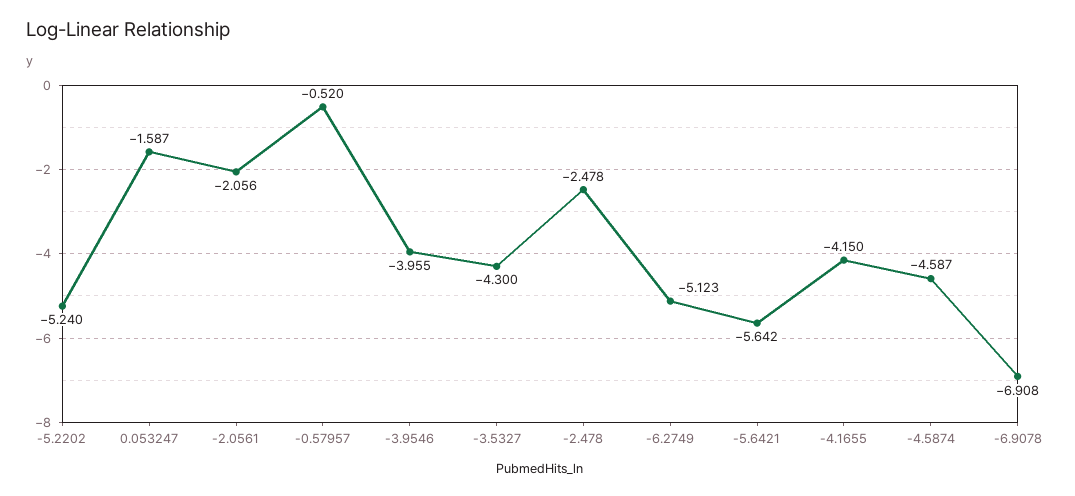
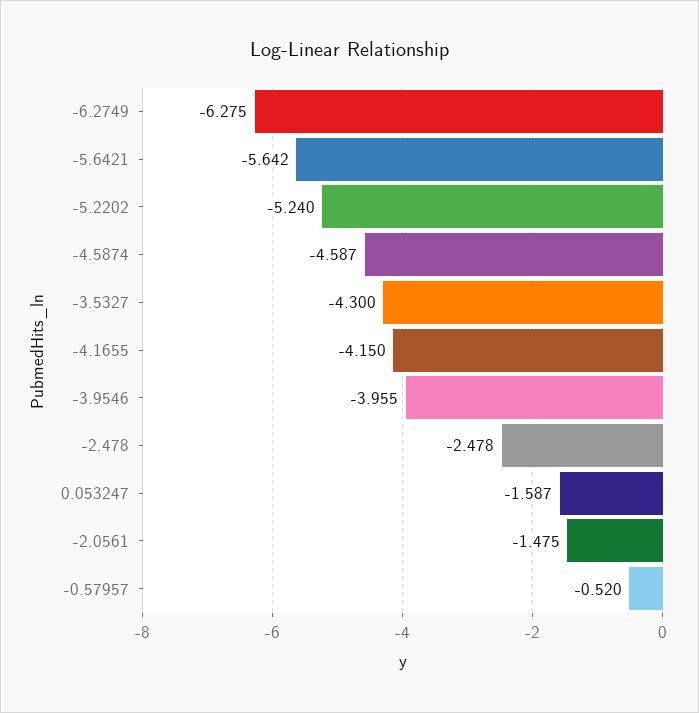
-2.0561: -2.056 -> -1.475
-6.2749: -5.123 -> -6.275
-6.9078: -6.908 -> none

